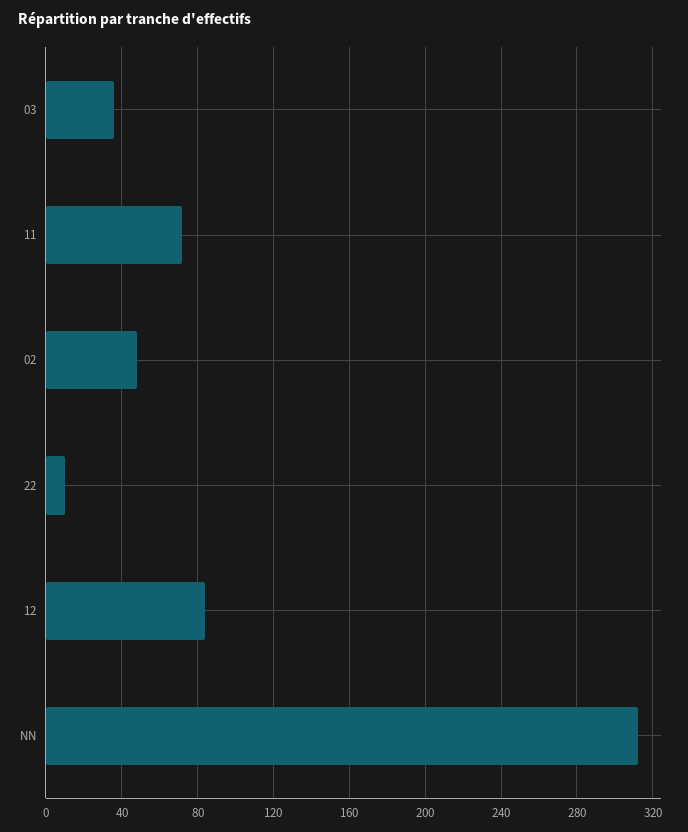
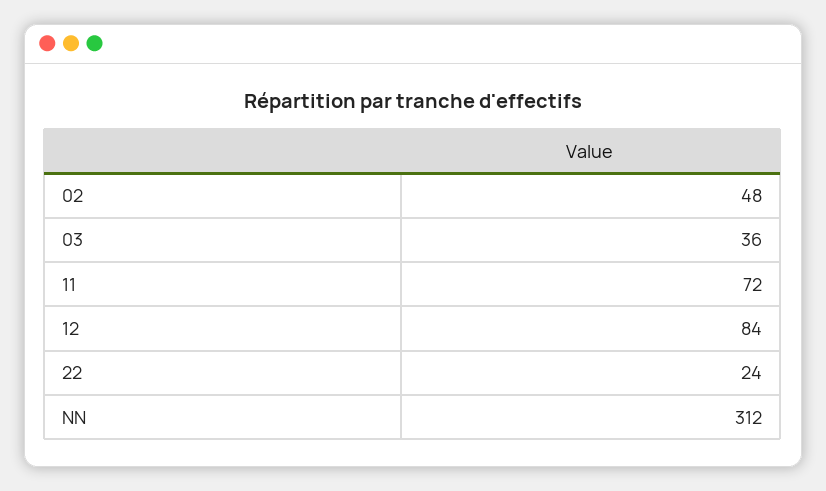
22: 10 -> 24

